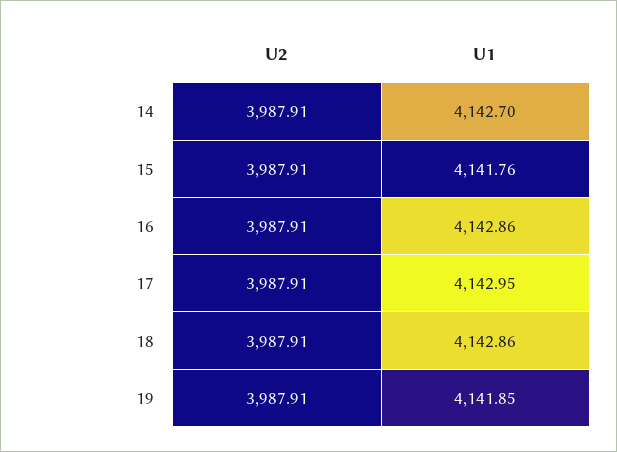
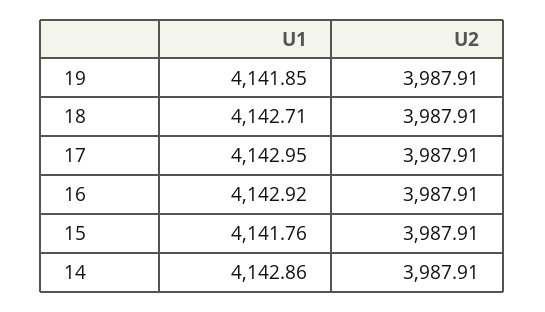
U1, 14: 4142.7 -> 4142.86
U1, 16: 4142.86 -> 4142.92
U1, 18: 4142.86 -> 4142.71

